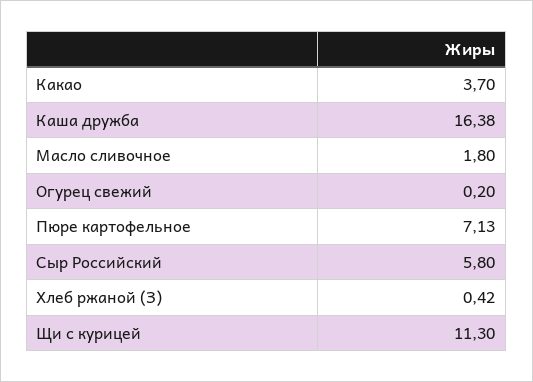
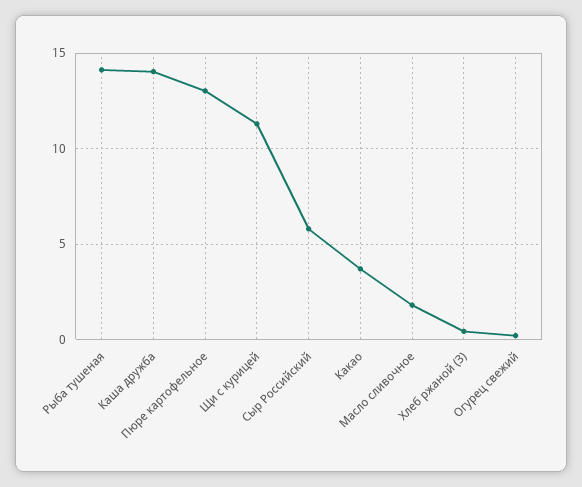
Каша дружба: 16.38 -> 14
Пюре картофельное: 7.13 -> 13
Рыба тушеная: none -> 14

